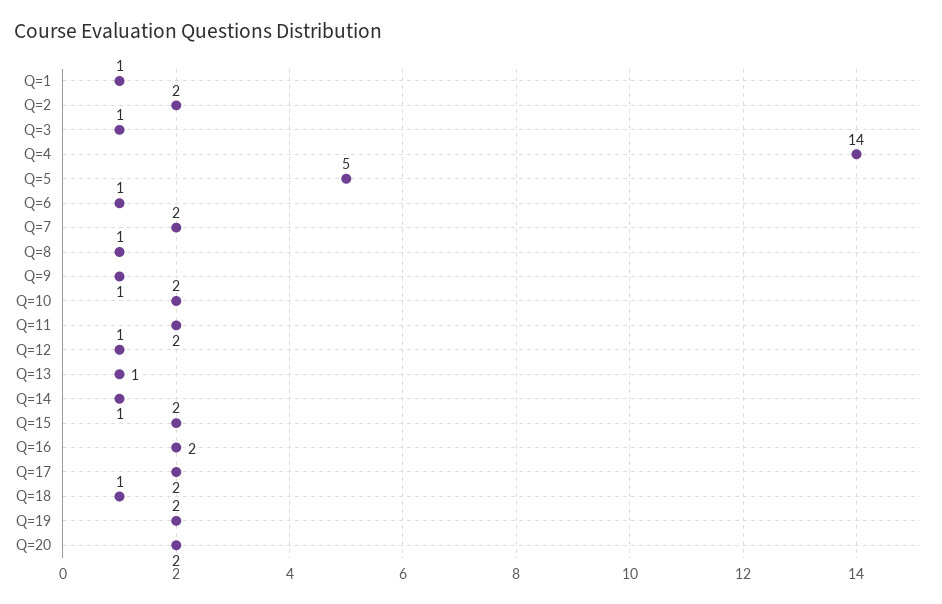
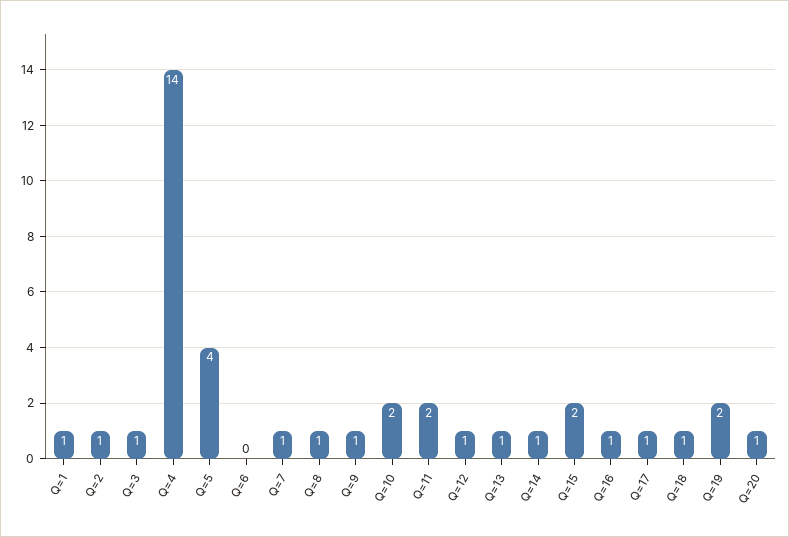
Q=2: 2 -> 1
Q=5: 5 -> 4
Q=6: 1 -> 0
Q=7: 2 -> 1
Q=16: 2 -> 1
Q=17: 2 -> 1
Q=20: 2 -> 1

